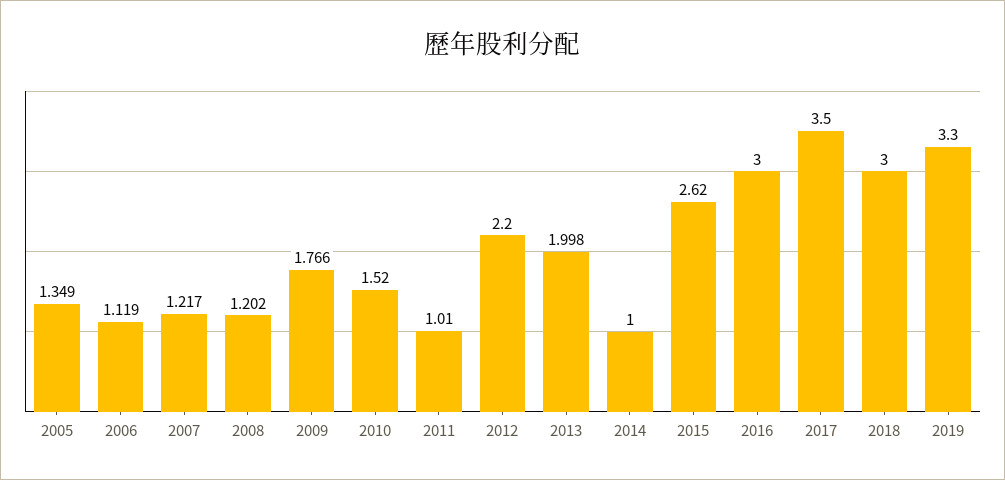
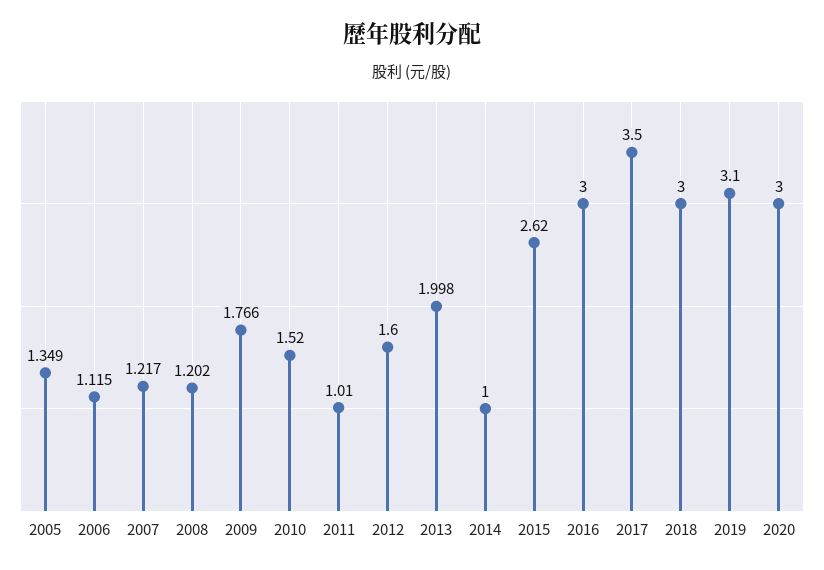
2006: 1.119 -> 1.115
2012: 2.2 -> 1.6
2019: 3.3 -> 3.1
2020: none -> 3

